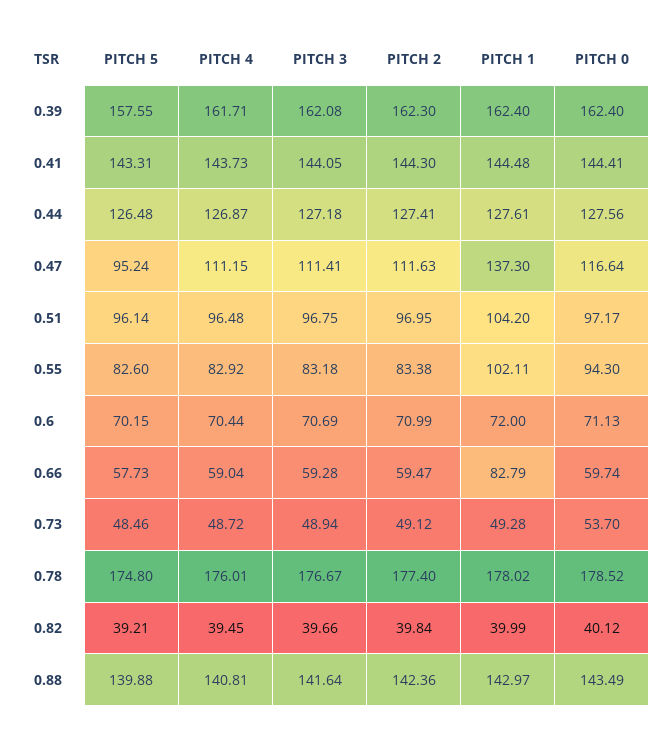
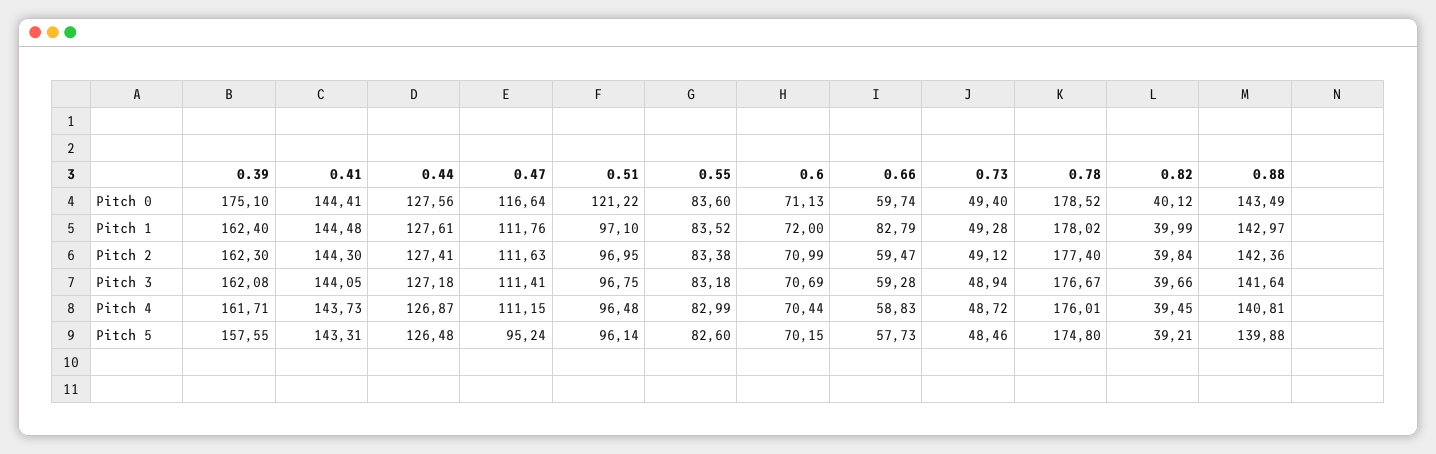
PITCH 0, 0.39: 162.4 -> 175.1
PITCH 1, 0.47: 137.3 -> 111.76
PITCH 1, 0.51: 104.2 -> 97.1
PITCH 0, 0.51: 97.17 -> 121.22
PITCH 4, 0.55: 82.92 -> 82.99
PITCH 1, 0.55: 102.11 -> 83.52
PITCH 0, 0.55: 94.3 -> 83.6
PITCH 4, 0.66: 59.04 -> 58.83
PITCH 0, 0.73: 53.7 -> 49.4

